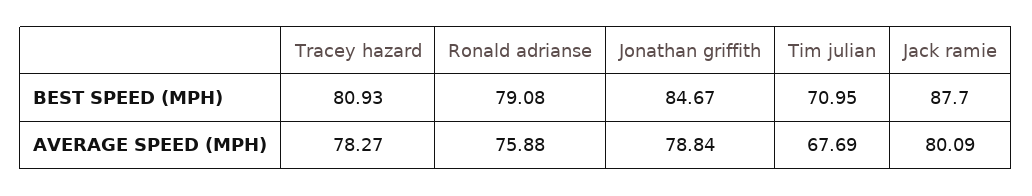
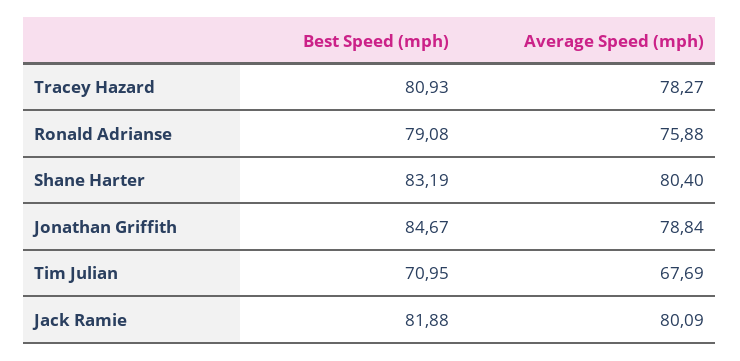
Jack ramie, BEST SPEED (MPH): 87.7 -> 81.88
Shane Harter, BEST SPEED (MPH): none -> 83.19
Shane Harter, AVERAGE SPEED (MPH): none -> 80.4

